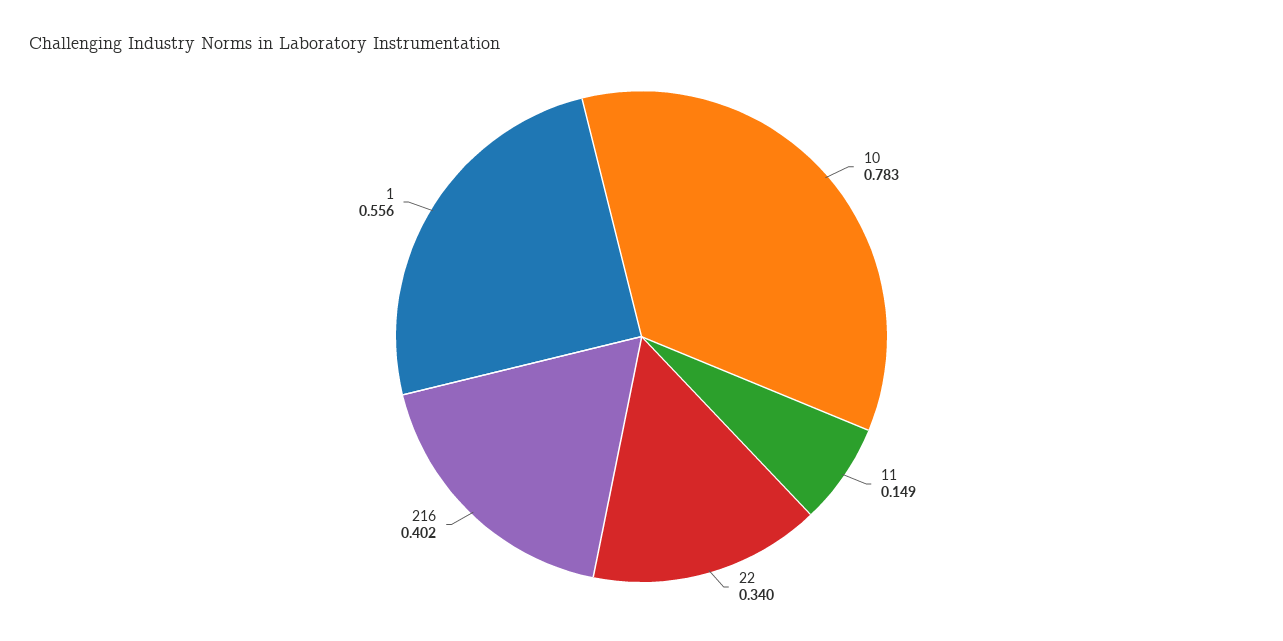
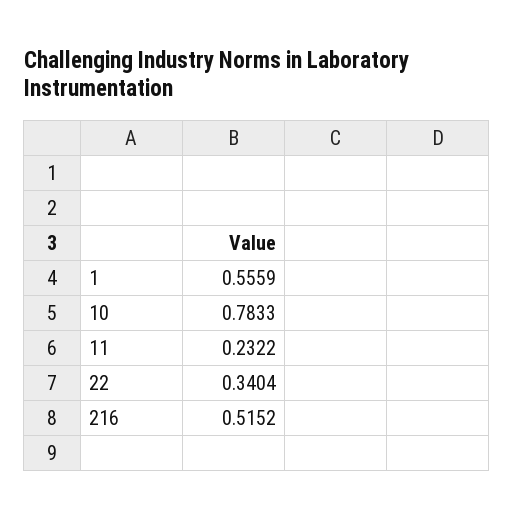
11: 0.149 -> 0.2322
216: 0.402 -> 0.5152

